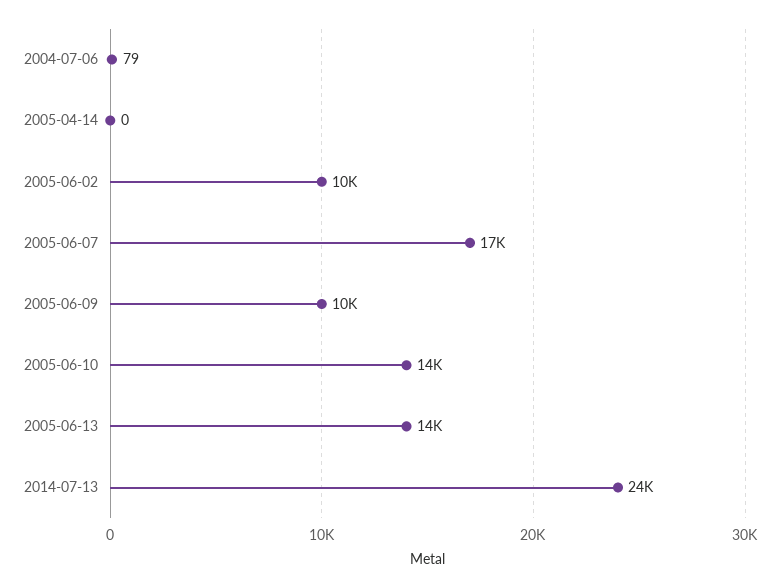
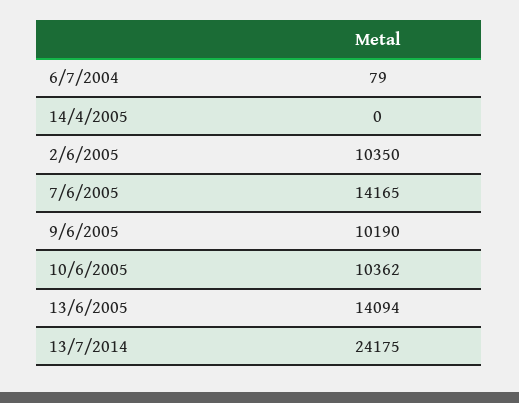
2005-06-07: 17000 -> 14165
2005-06-10: 14000 -> 10362

